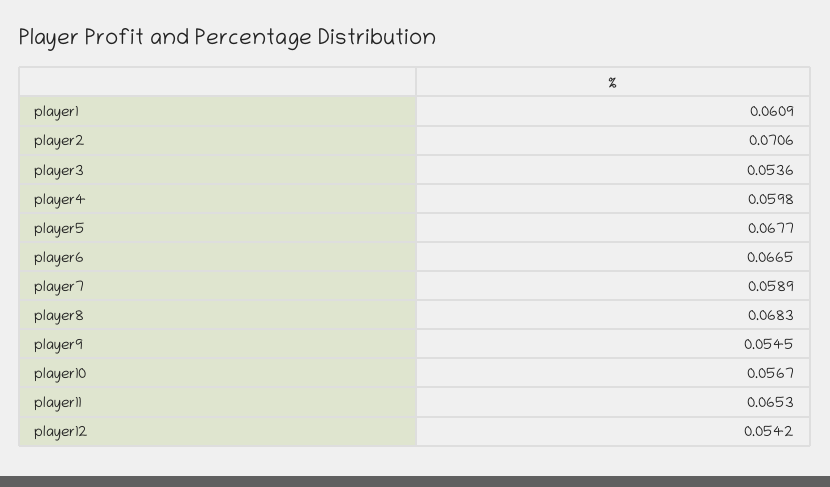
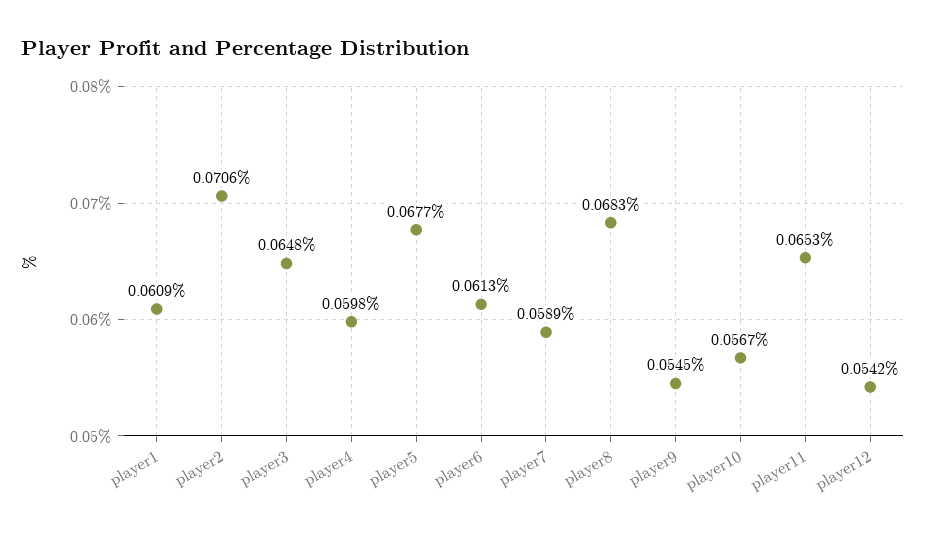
player3: 0.0536 -> 0.0648
player6: 0.0665 -> 0.0613

